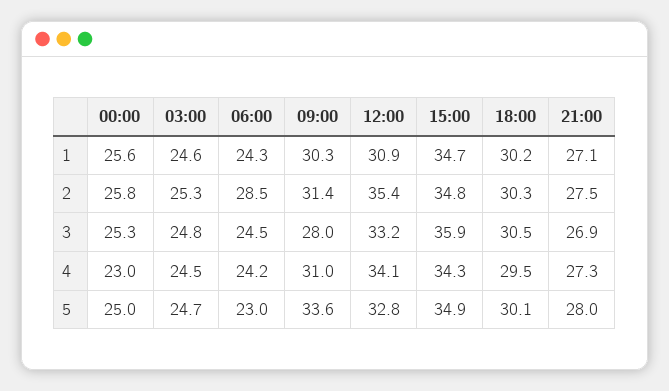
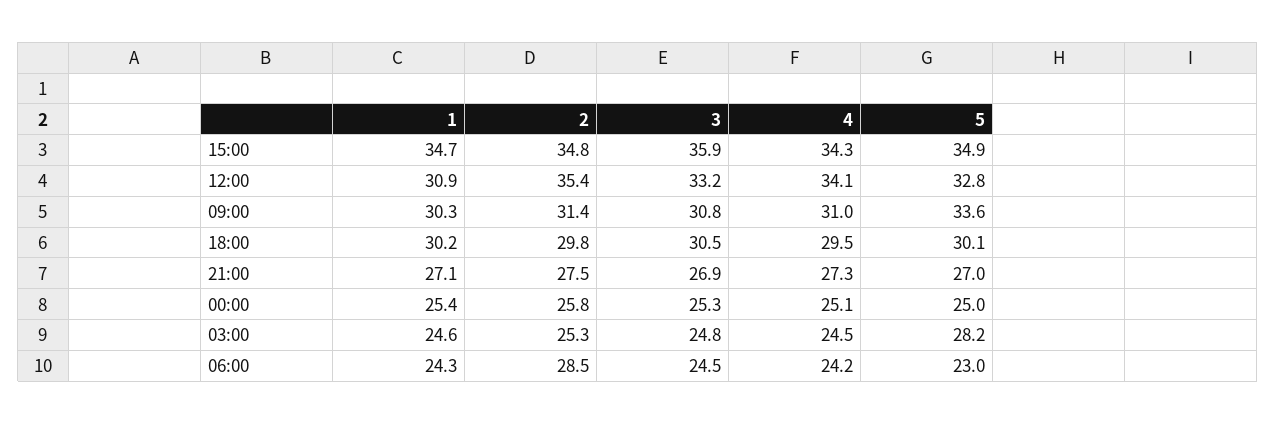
00:00, 1: 25.6 -> 25.4
18:00, 2: 30.3 -> 29.8
09:00, 3: 28 -> 30.8
00:00, 4: 23 -> 25.1
03:00, 5: 24.7 -> 28.2
21:00, 5: 28 -> 27

